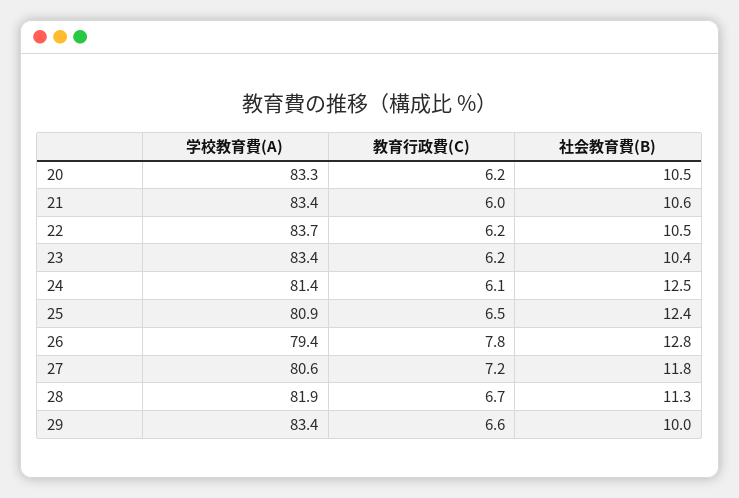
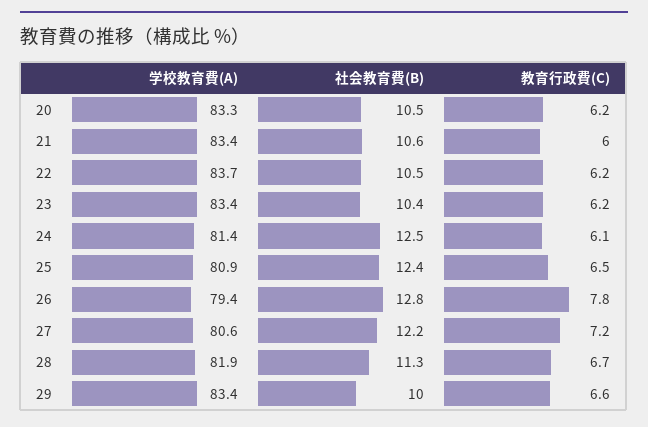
社会教育費(B), 27: 11.8 -> 12.2

